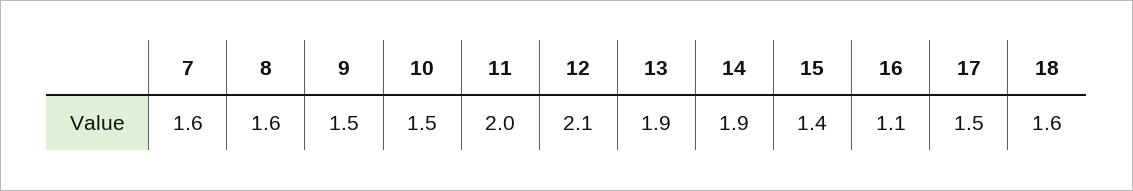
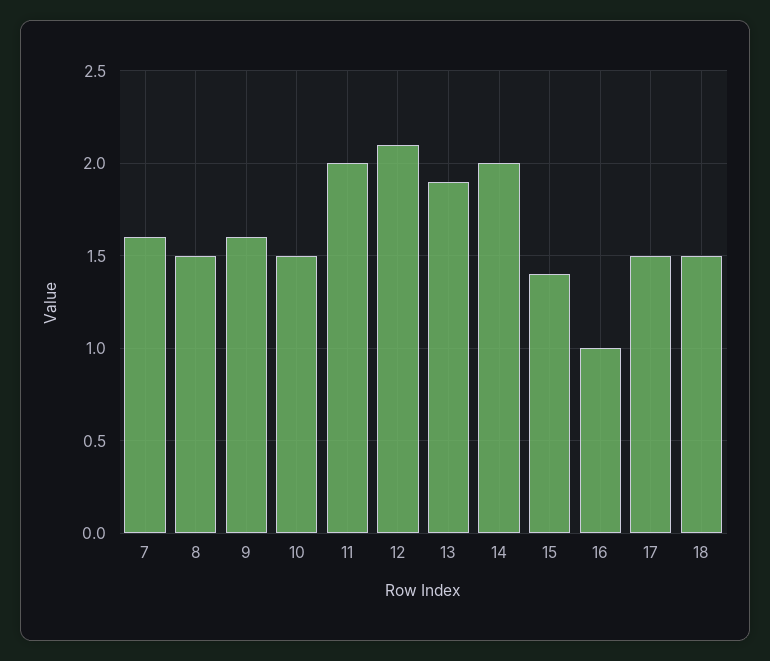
8: 1.6 -> 1.5
9: 1.5 -> 1.6
14: 1.9 -> 2
16: 1.1 -> 1
18: 1.6 -> 1.5

